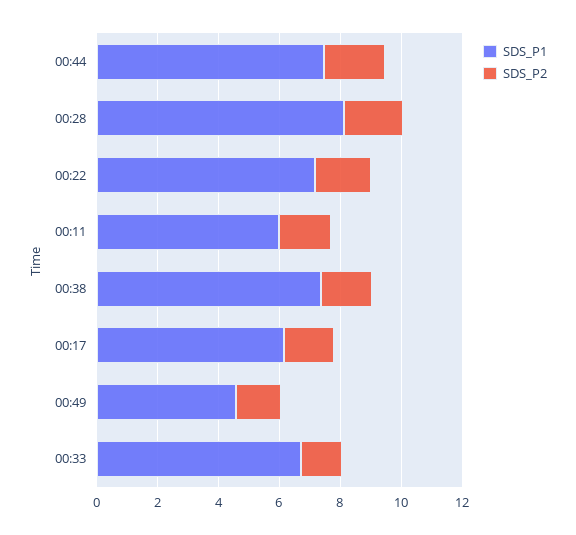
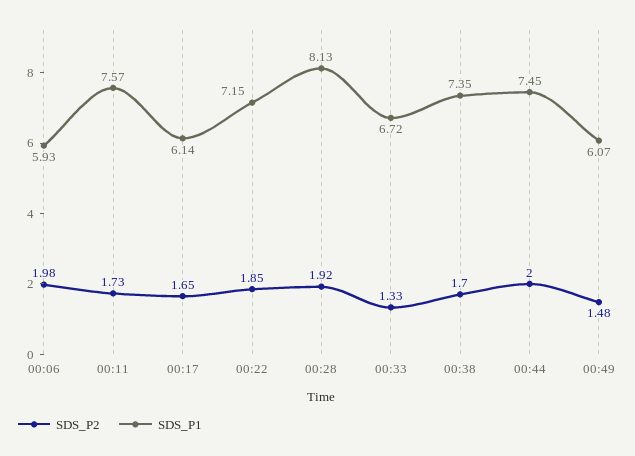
SDS_P1, 00:11: 6 -> 7.57
SDS_P1, 00:49: 4.5 -> 6.07
SDS_P2, 00:06: none -> 1.98
SDS_P1, 00:06: none -> 5.93

